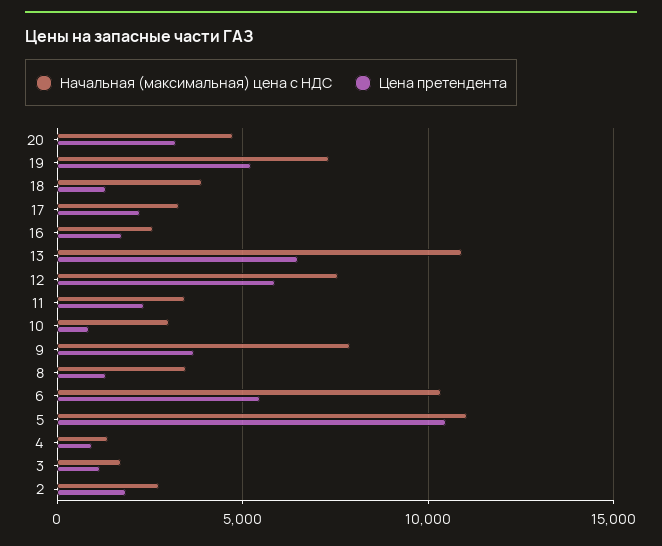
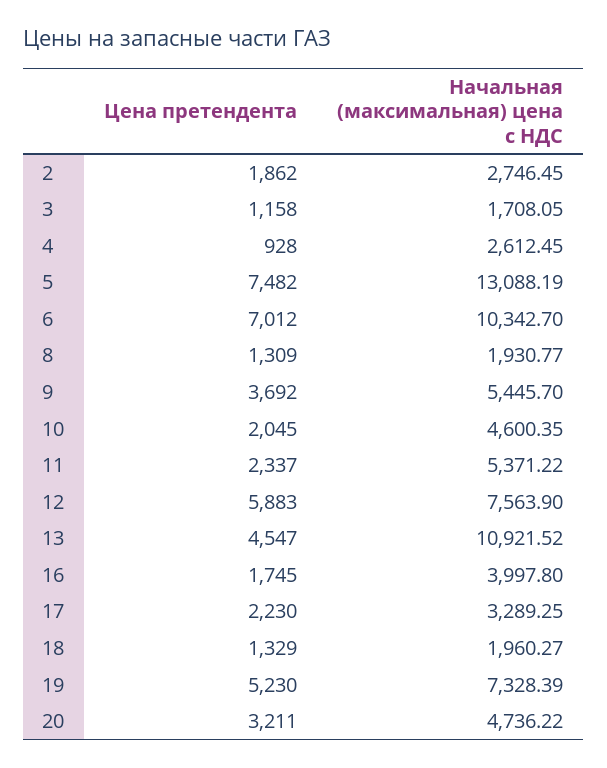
Начальная (максимальная) цена с НДС, 18: 4000 -> 1960.27
Начальная (максимальная) цена с НДС, 16: 2500 -> 3997.8
Цена претендента, 13: 6500 -> 4547
Начальная (максимальная) цена с НДС, 11: 3500 -> 5371.22
Начальная (максимальная) цена с НДС, 10: 3000 -> 4600.35
Цена претендента, 10: 1000 -> 2045
Начальная (максимальная) цена с НДС, 9: 8000 -> 5445.7
Начальная (максимальная) цена с НДС, 8: 3500 -> 1930.77
Цена претендента, 6: 5500 -> 7012
Начальная (максимальная) цена с НДС, 5: 11000 -> 13088.19
Цена претендента, 5: 10500 -> 7482
Начальная (максимальная) цена с НДС, 4: 1500 -> 2612.45

